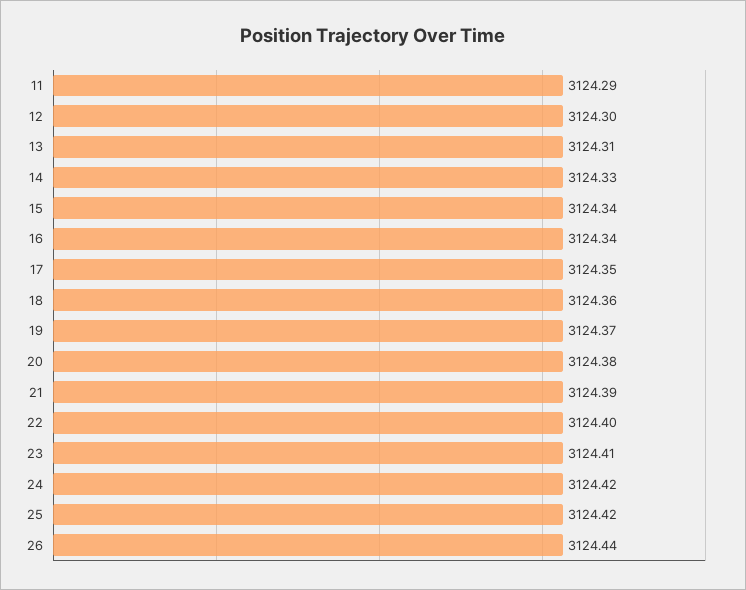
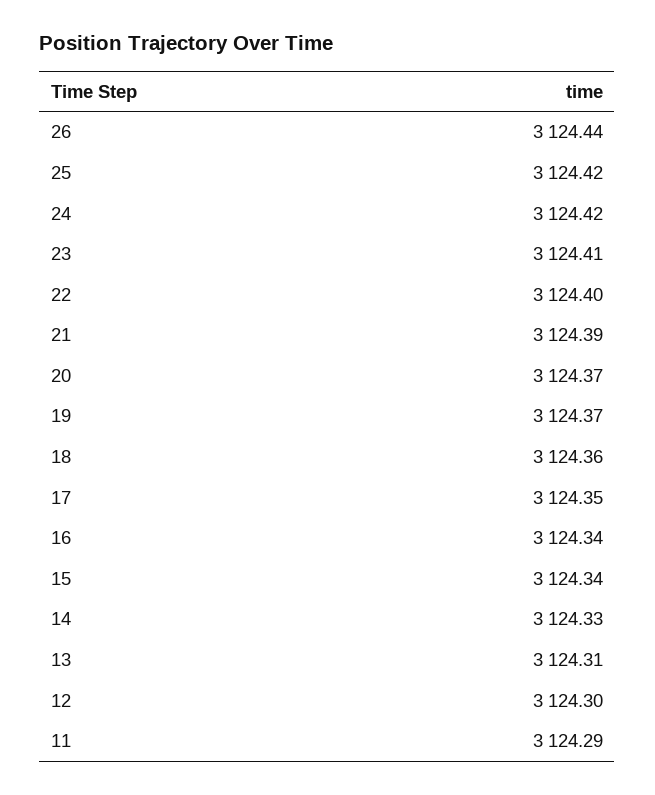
20: 3124.38 -> 3124.37

